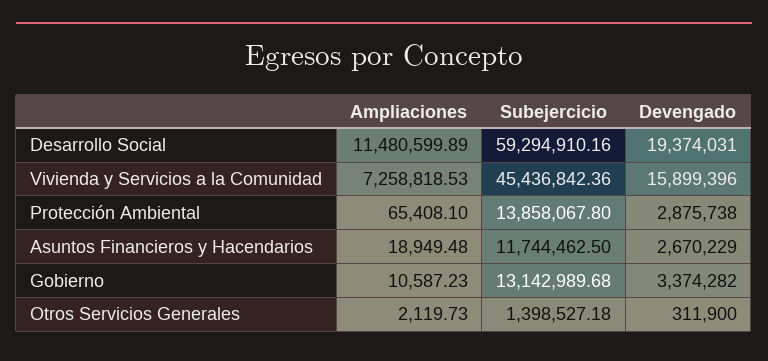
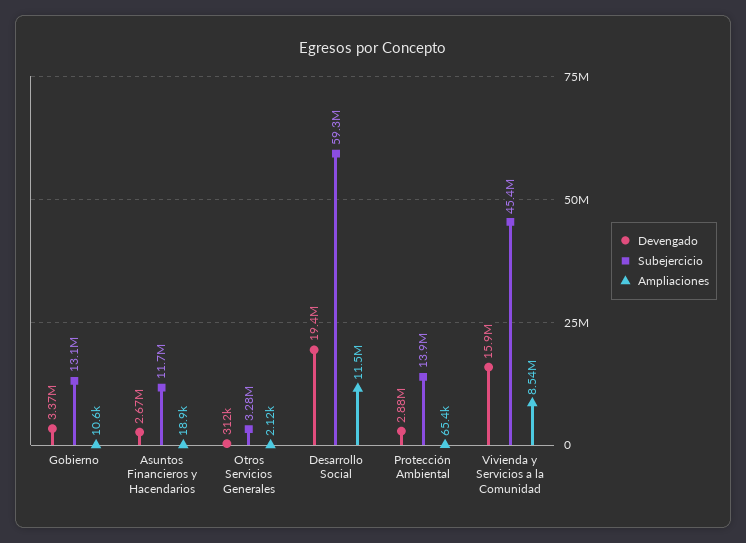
Ampliaciones, Vivienda y Servicios a la Comunidad: 7258818.53 -> 8540000
Subejercicio, Otros Servicios Generales: 1398527.18 -> 3280000

